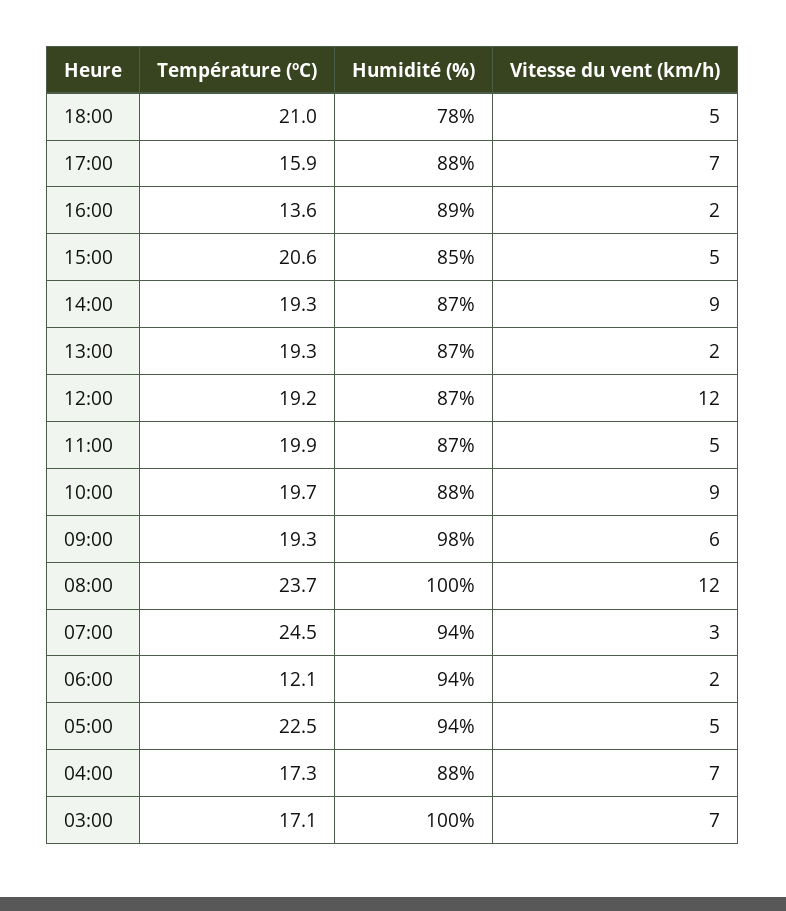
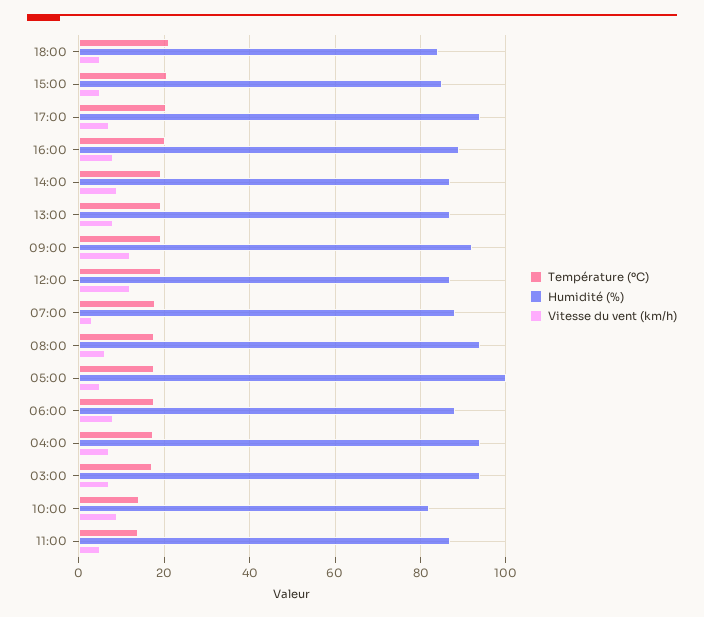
Humidité (%), 18:00: 78 -> 84
Température (ºC), 17:00: 15.9 -> 20
Humidité (%), 17:00: 88 -> 94
Température (ºC), 16:00: 13.6 -> 20
Vitesse du vent (km/h), 16:00: 2 -> 8
Vitesse du vent (km/h), 13:00: 2 -> 8
Température (ºC), 11:00: 19.9 -> 14
Température (ºC), 10:00: 19.7 -> 14
Humidité (%), 10:00: 88 -> 82
Humidité (%), 09:00: 98 -> 92
Vitesse du vent (km/h), 09:00: 6 -> 12
Température (ºC), 08:00: 23.7 -> 18
Humidité (%), 08:00: 100 -> 94
Vitesse du vent (km/h), 08:00: 12 -> 6
Température (ºC), 07:00: 24.5 -> 18
Humidité (%), 07:00: 94 -> 88
Température (ºC), 06:00: 12.1 -> 18
Humidité (%), 06:00: 94 -> 88
Vitesse du vent (km/h), 06:00: 2 -> 8
Température (ºC), 05:00: 22.5 -> 18
Humidité (%), 05:00: 94 -> 100
Humidité (%), 04:00: 88 -> 94
Humidité (%), 03:00: 100 -> 94

